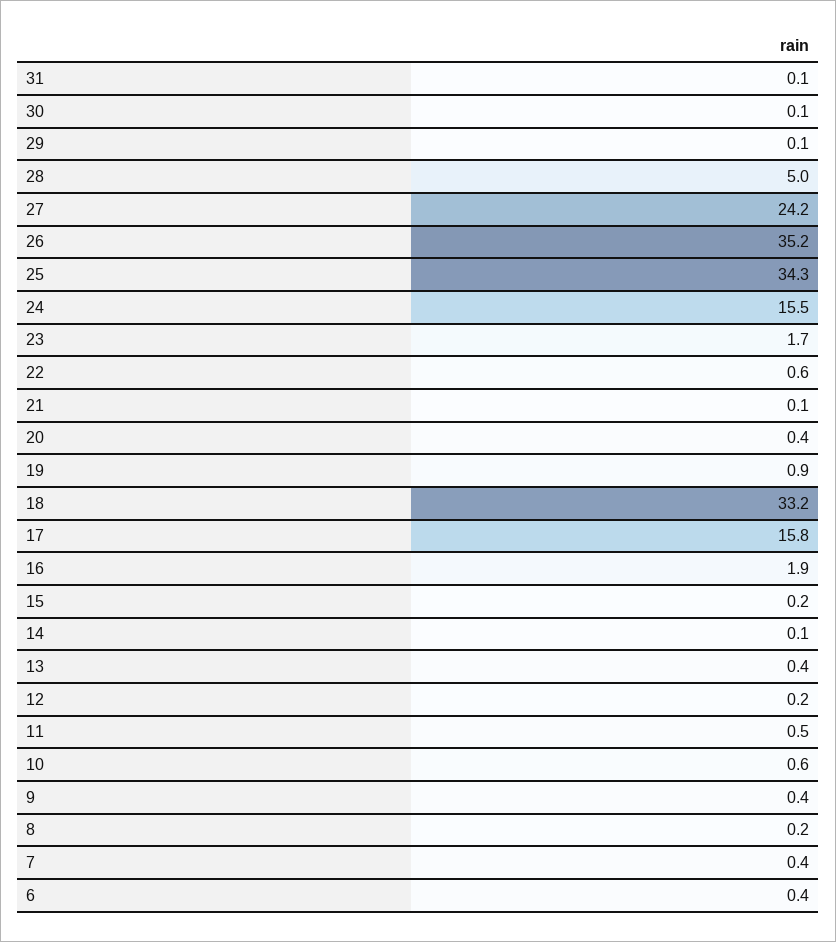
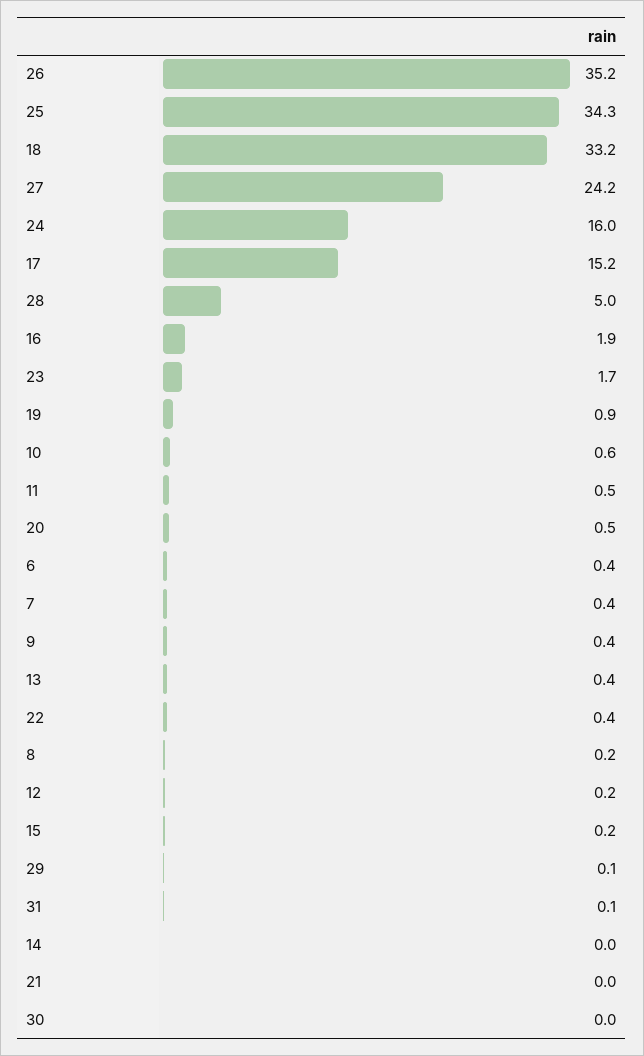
30: 0.1 -> 0
24: 15.5 -> 16
22: 0.6 -> 0.4
21: 0.1 -> 0
20: 0.4 -> 0.5
17: 15.8 -> 15.2
14: 0.1 -> 0

